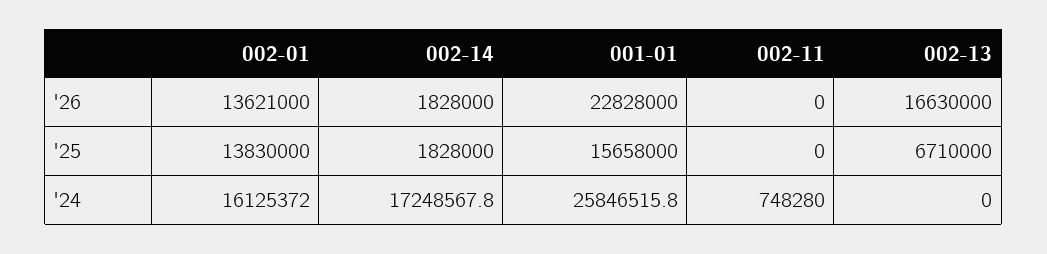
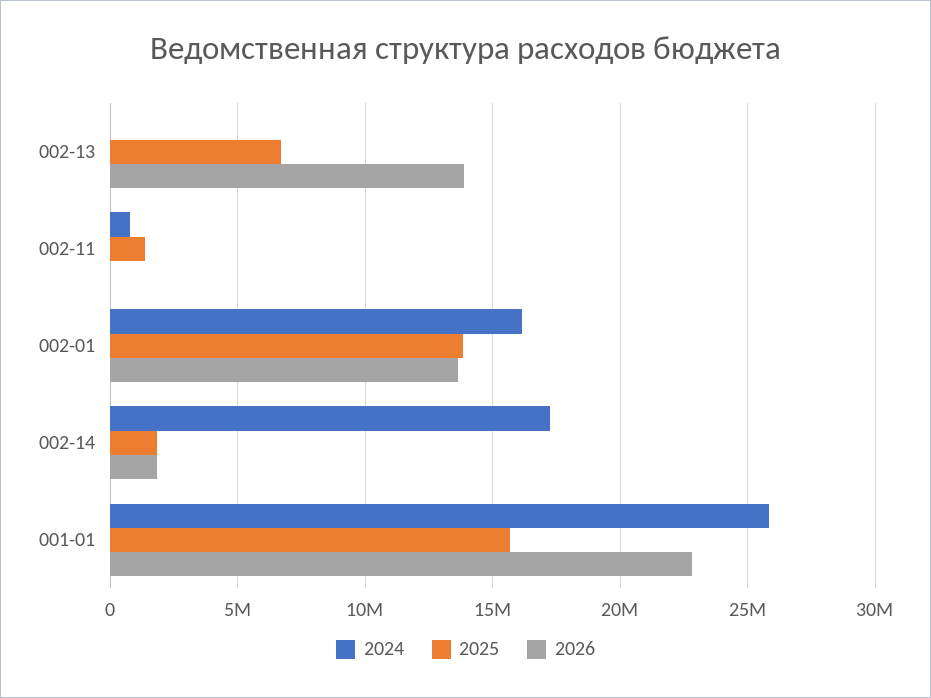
'26, 002-13: 16630000 -> 14000000
'25, 002-11: 0 -> 1500000

